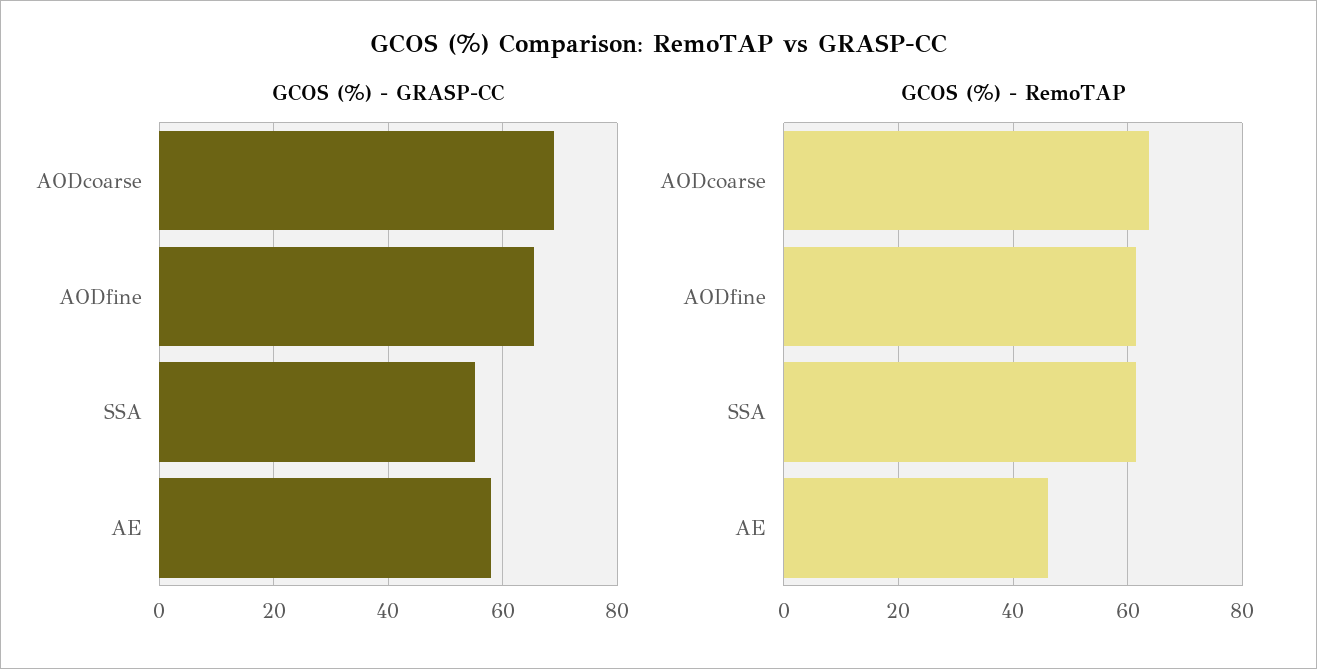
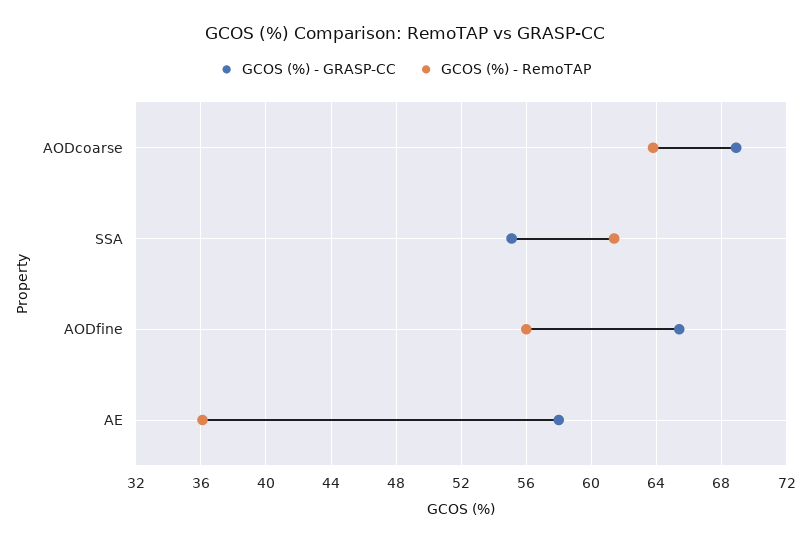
GCOS (%) - RemoTAP, AODfine: 62 -> 56
GCOS (%) - RemoTAP, AE: 46 -> 36

